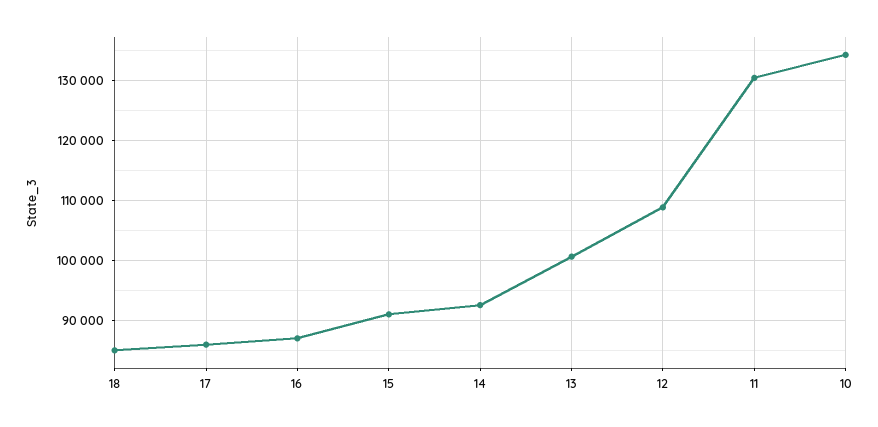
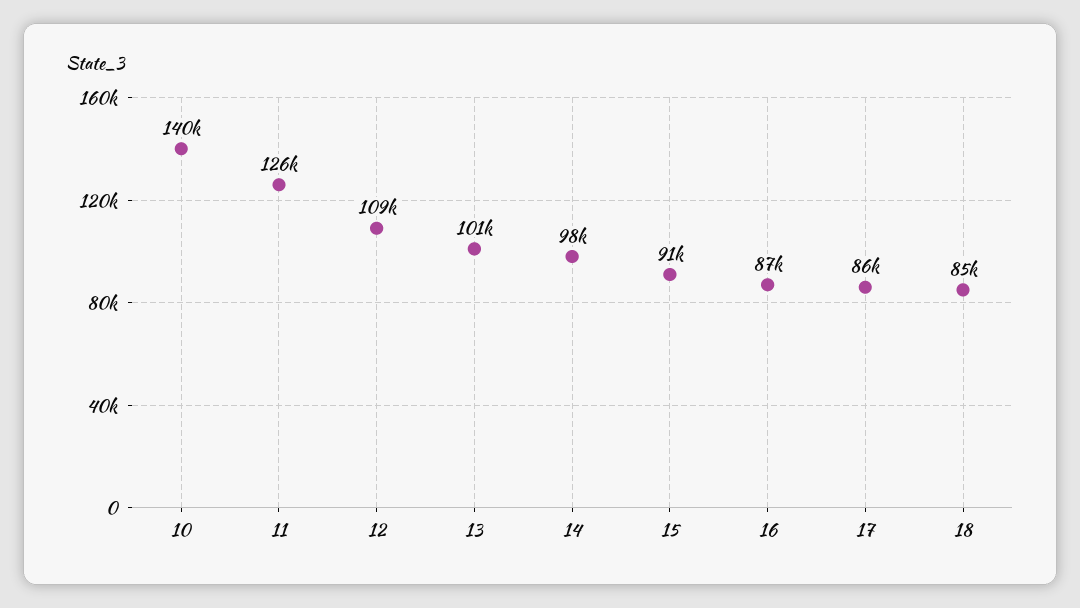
14: 92000 -> 98000
11: 130000 -> 126000
10: 134000 -> 140000

